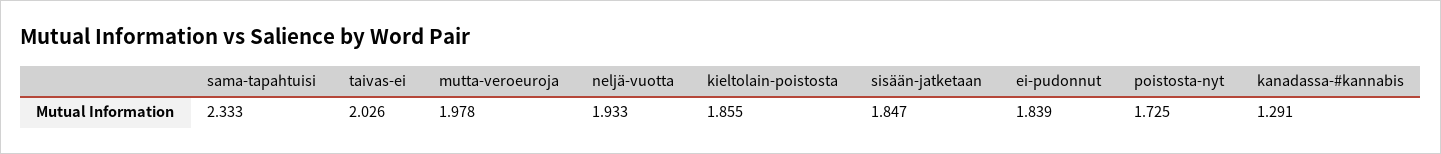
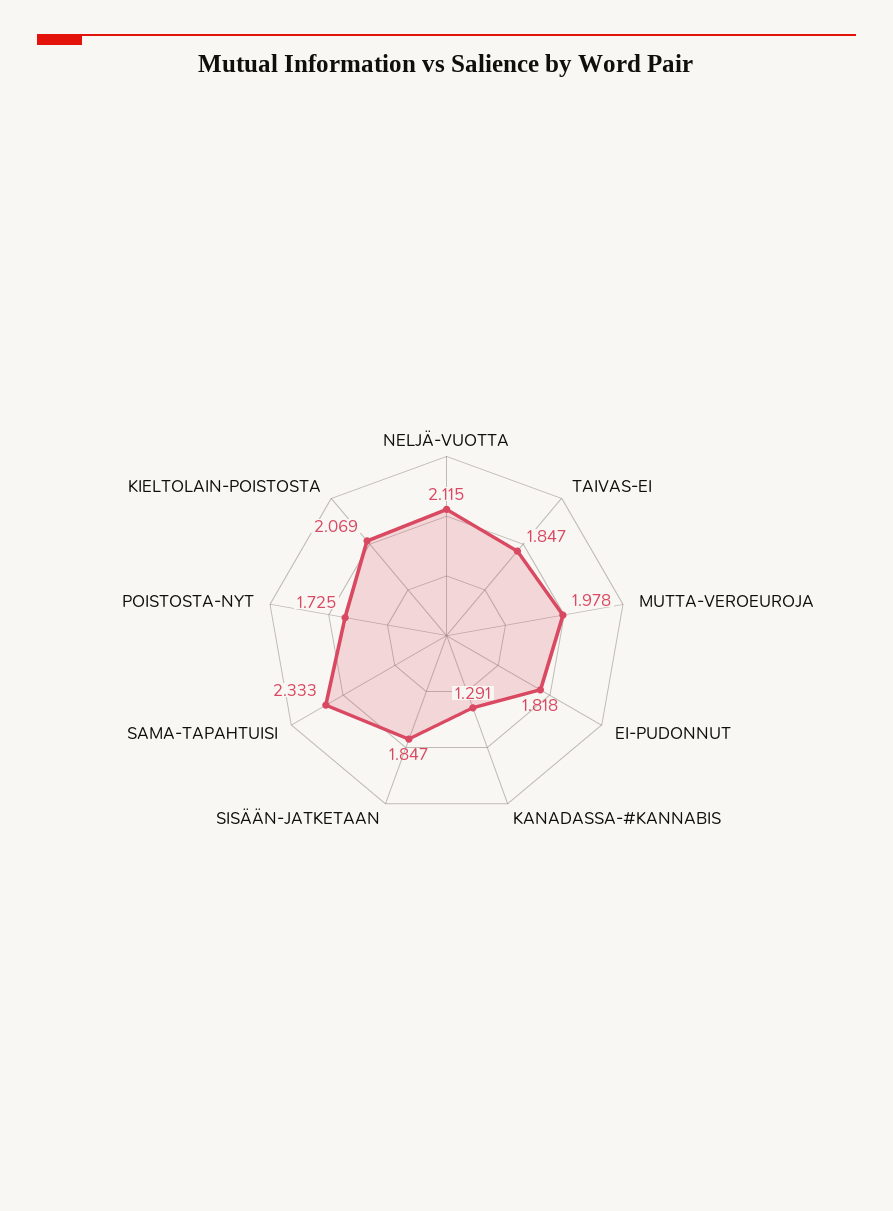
taivas-ei: 2.026 -> 1.847
neljä-vuotta: 1.933 -> 2.115
kieltolain-poistosta: 1.855 -> 2.069
ei-pudonnut: 1.839 -> 1.818

